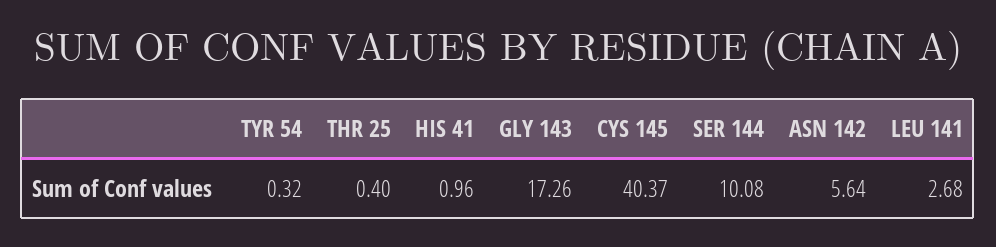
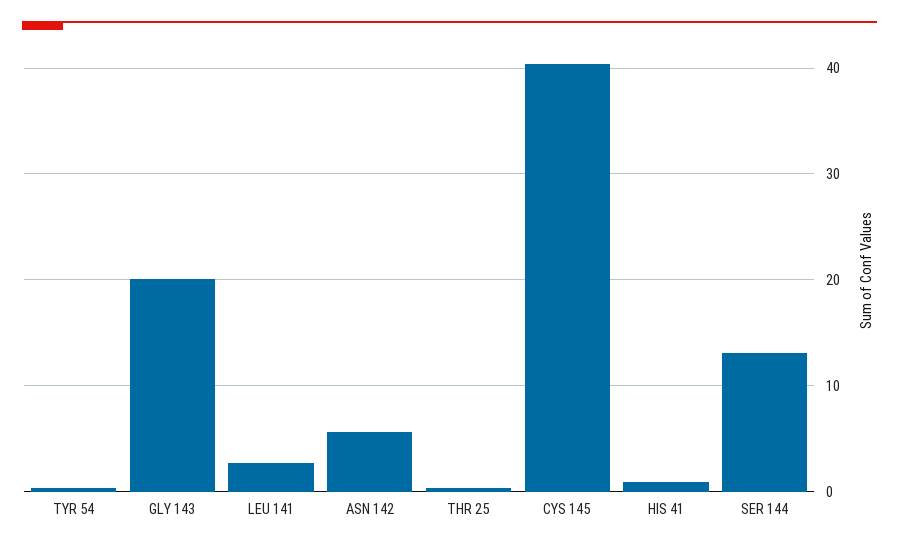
GLY 143: 17.26 -> 20
SER 144: 10.08 -> 13

